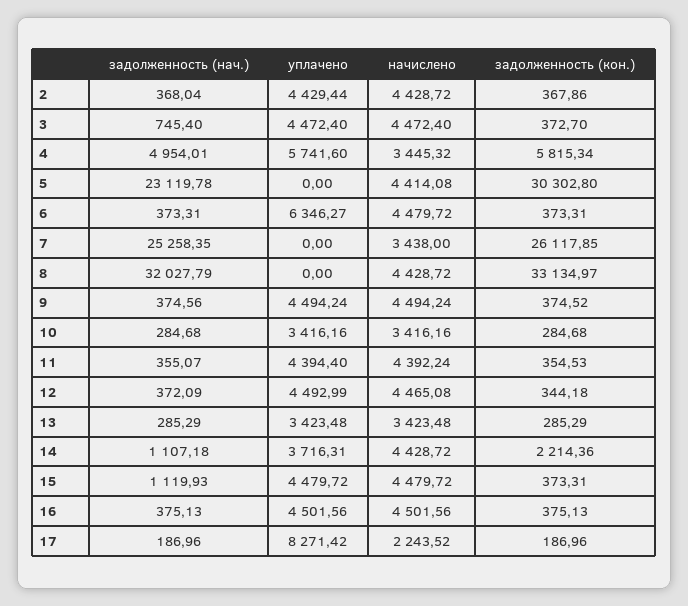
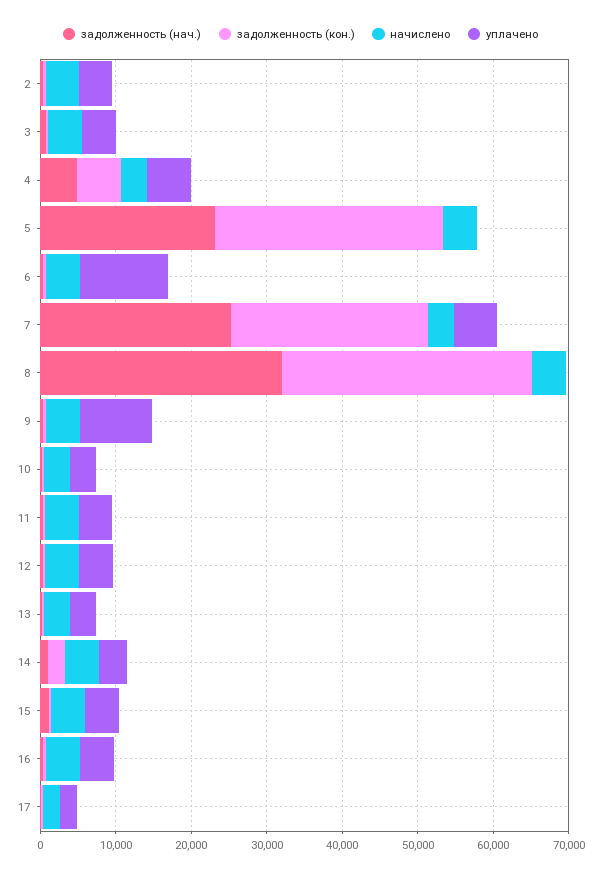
уплачено, 6: 6346.27 -> 12000
уплачено, 7: 0 -> 6000
уплачено, 9: 4494.24 -> 10000
уплачено, 17: 8271.42 -> 2000

